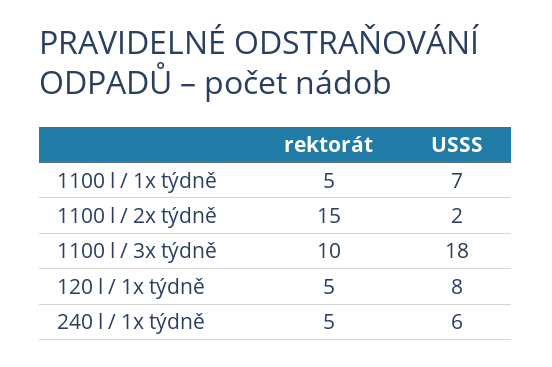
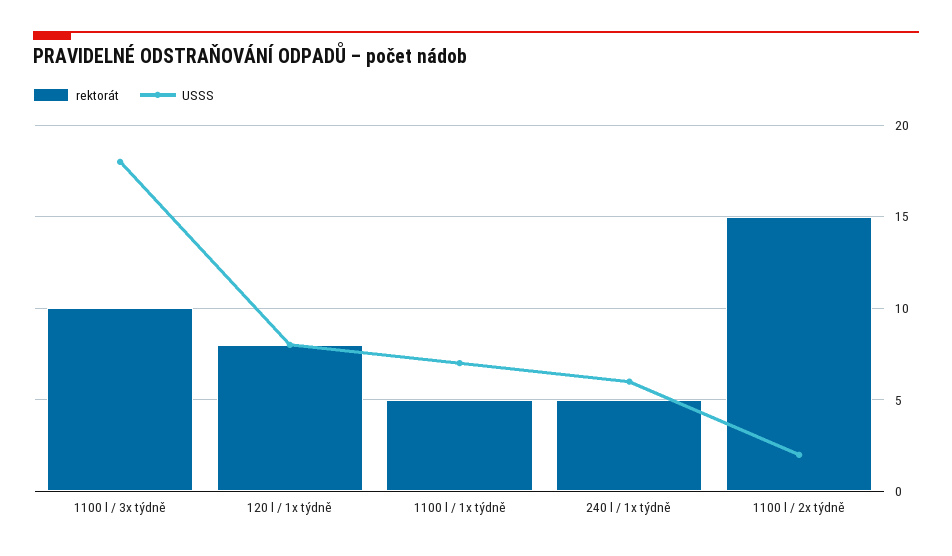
rektorát, 120 l / 1x týdně: 5 -> 8

